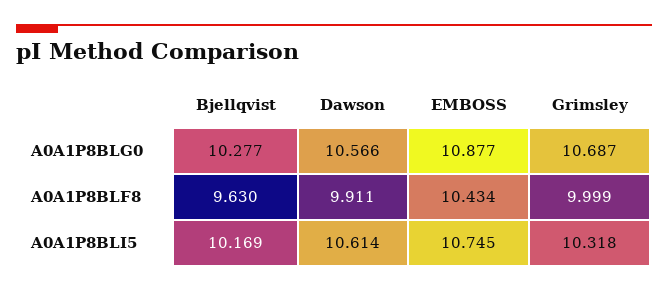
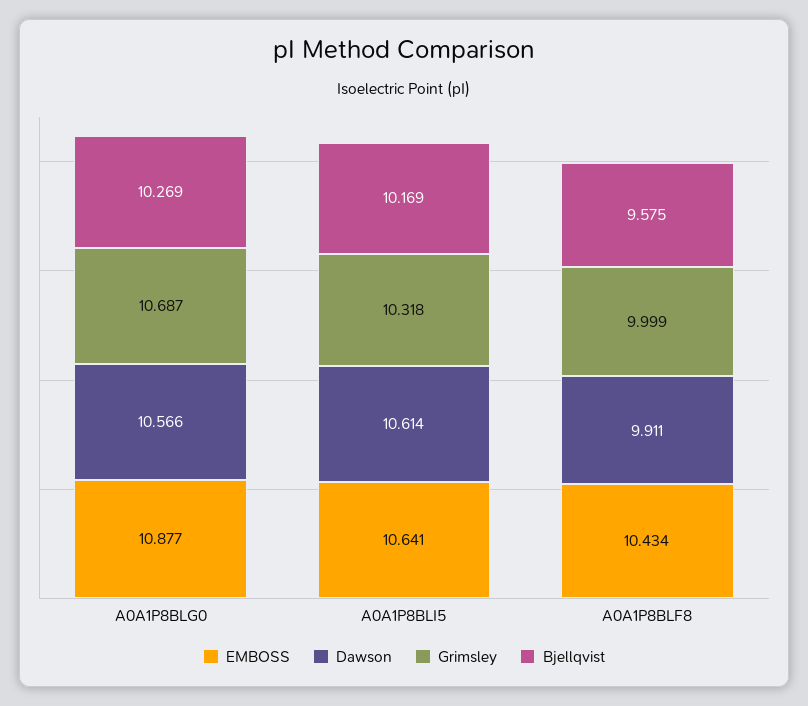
Bjellqvist, A0A1P8BLG0: 10.277 -> 10.269
Bjellqvist, A0A1P8BLF8: 9.63 -> 9.575
EMBOSS, A0A1P8BLI5: 10.745 -> 10.641

